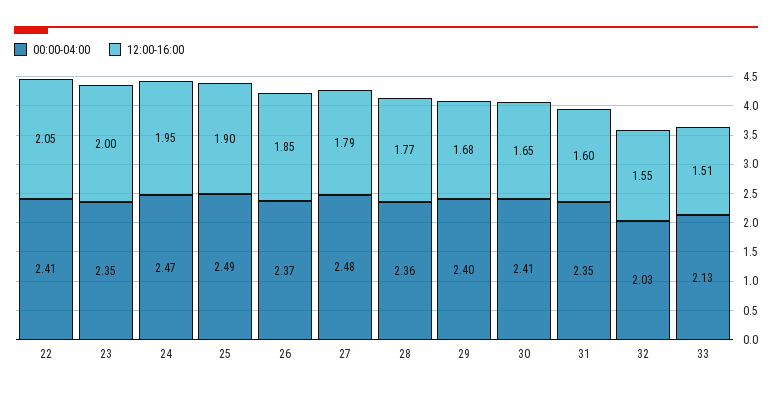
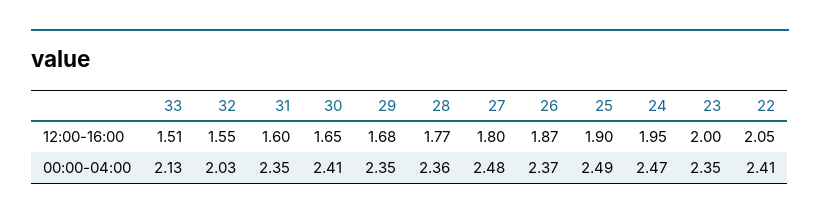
12:00-16:00, 26: 1.85 -> 1.87
12:00-16:00, 27: 1.79 -> 1.8
00:00-04:00, 29: 2.4 -> 2.35

